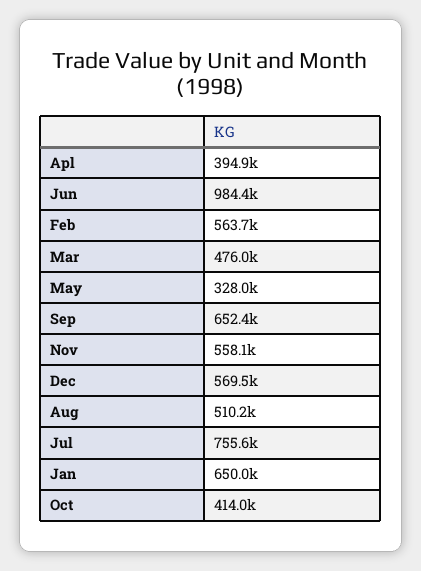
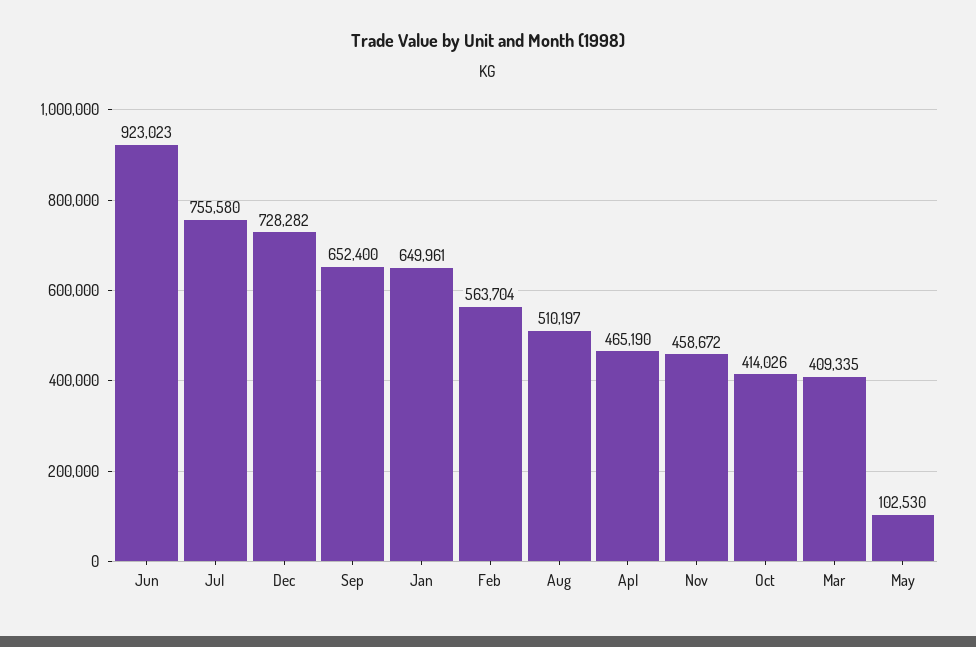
Apl: 394900 -> 465190
Jun: 984400 -> 923023
Mar: 476000 -> 409335
May: 328000 -> 102530
Nov: 558100 -> 458672
Dec: 569500 -> 728282

